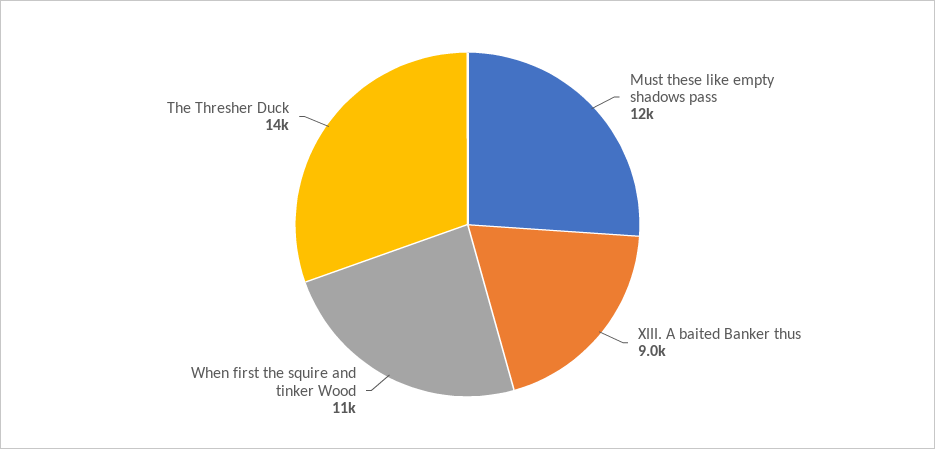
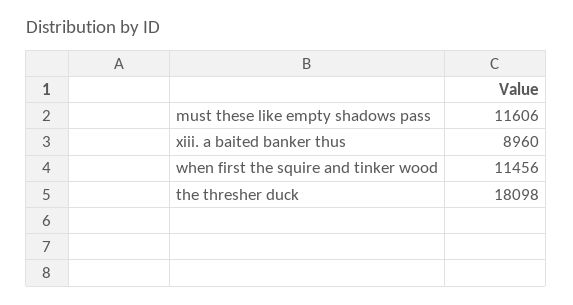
The Thresher Duck: 14000 -> 18098

